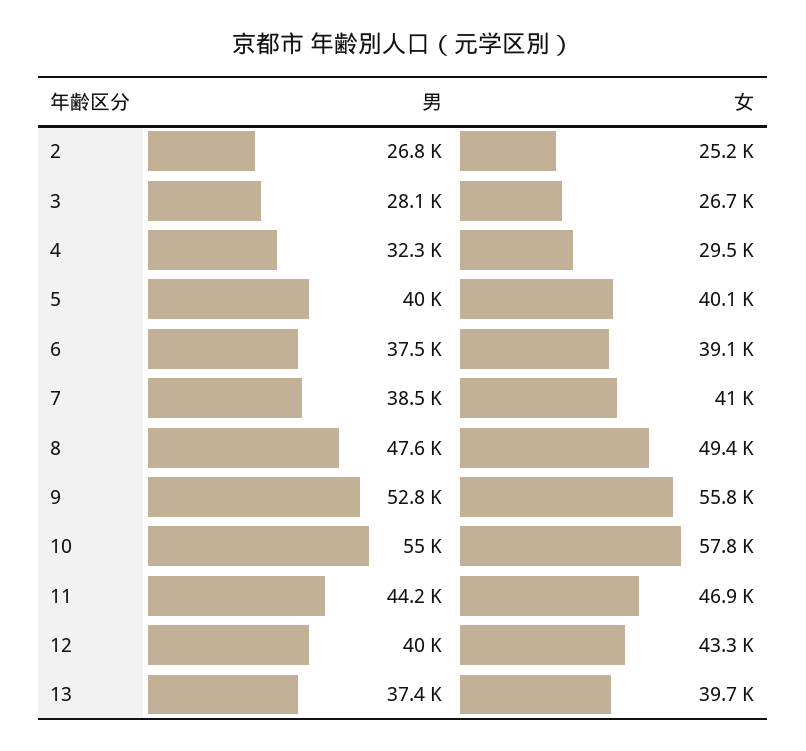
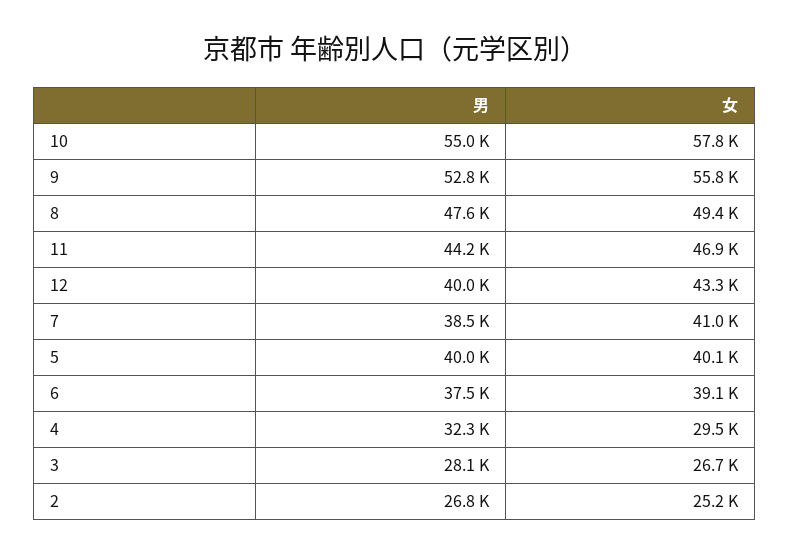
男, 13: 37400 -> none
女, 13: 39700 -> none

